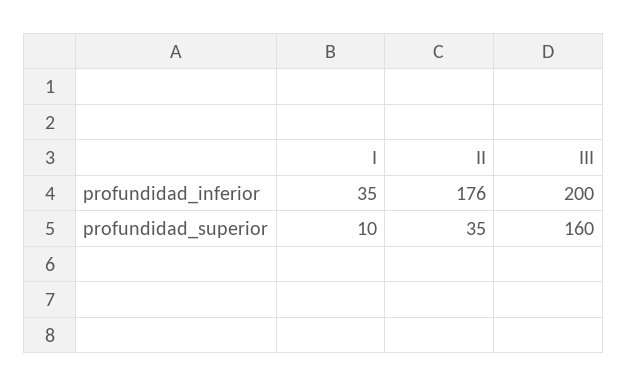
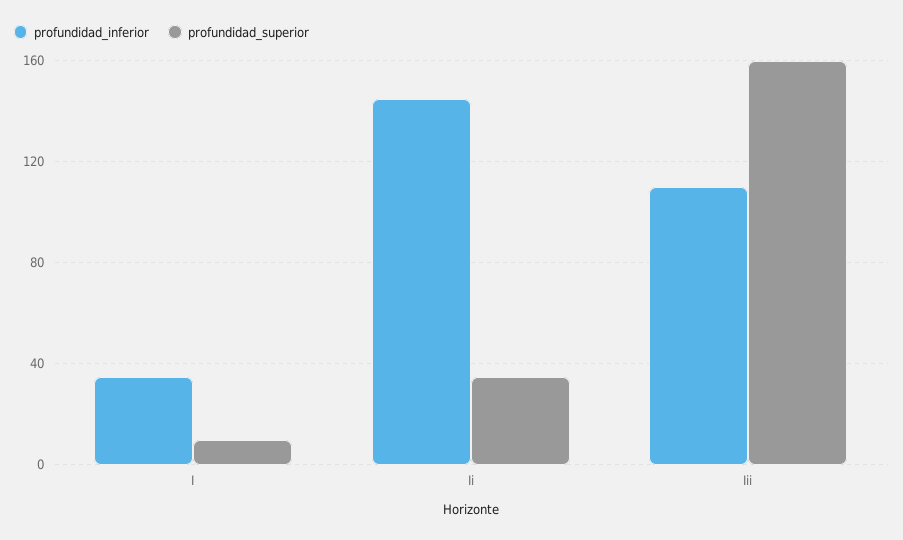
profundidad_inferior, II: 176 -> 145
profundidad_inferior, III: 200 -> 110

